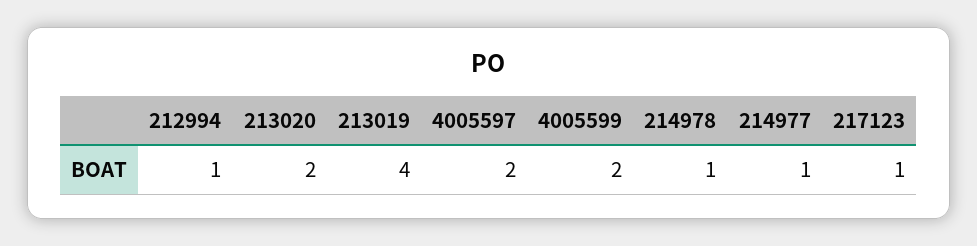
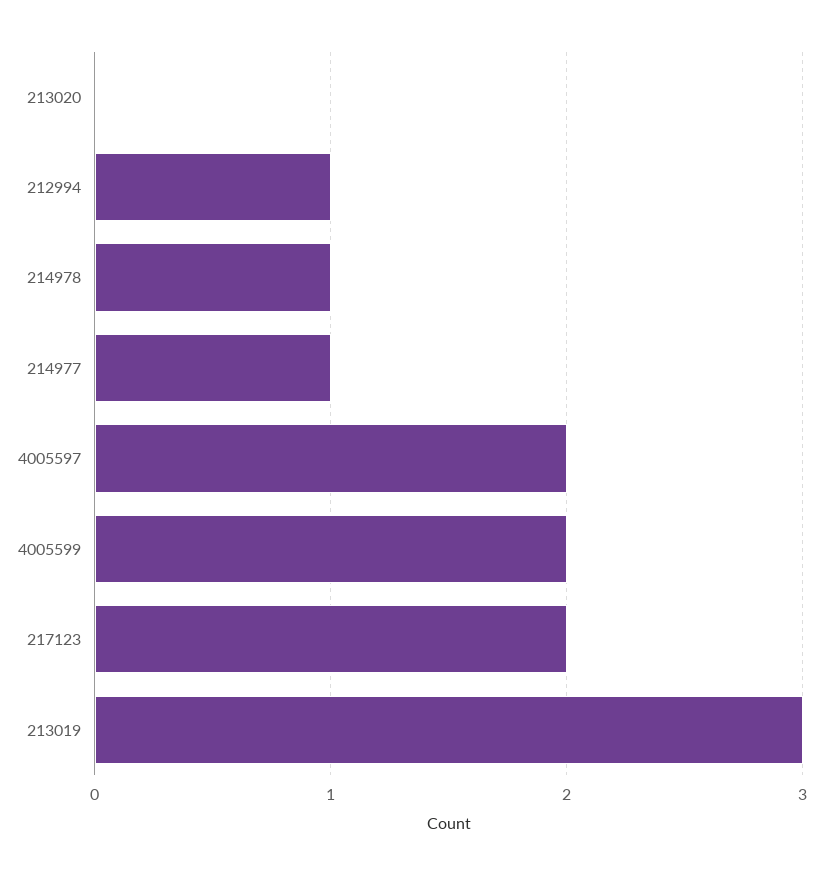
213020: 2 -> 0
213019: 4 -> 3
217123: 1 -> 2

